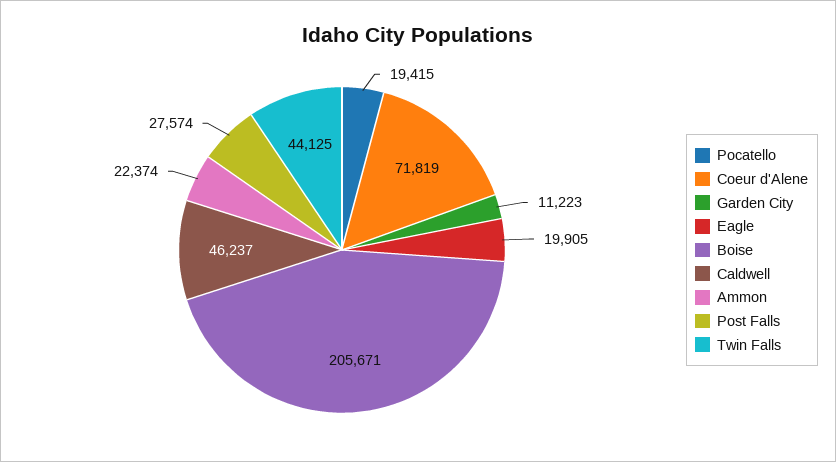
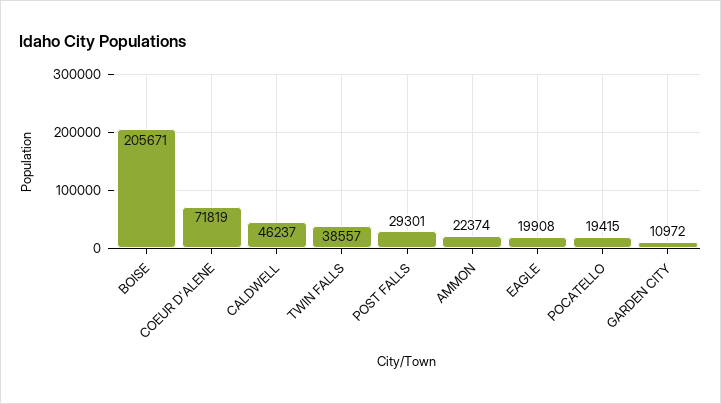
Garden City: 11223 -> 10972
Eagle: 19905 -> 19908
Post Falls: 27574 -> 29301
Twin Falls: 44125 -> 38557

